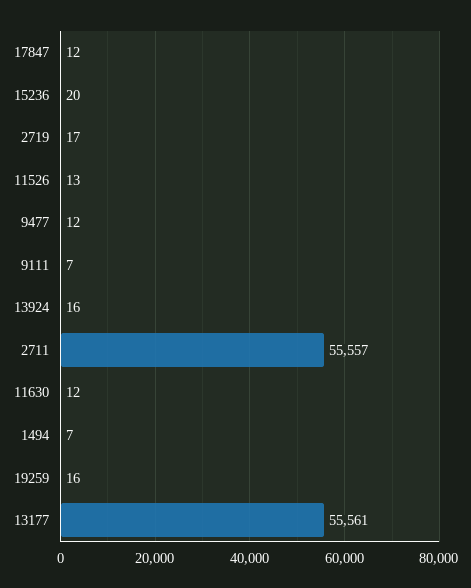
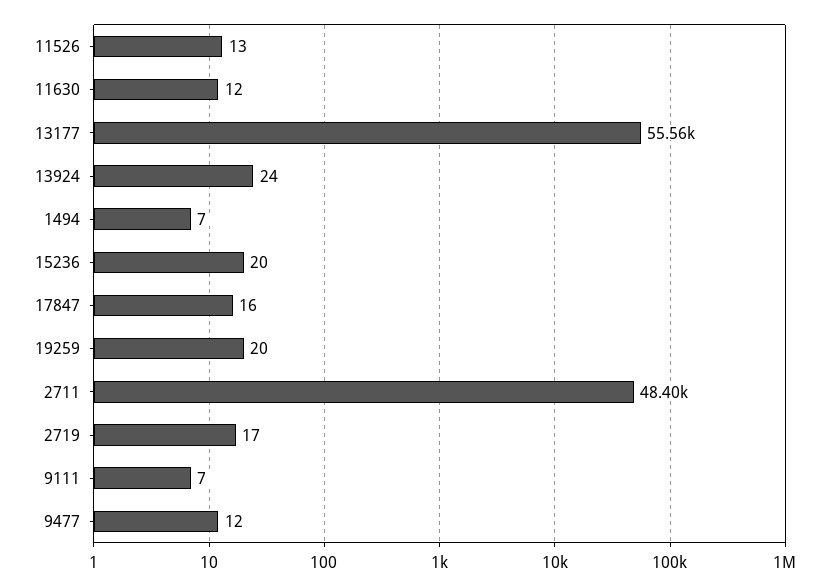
17847: 12 -> 16
13924: 16 -> 24
2711: 55557 -> 48400
19259: 16 -> 20

